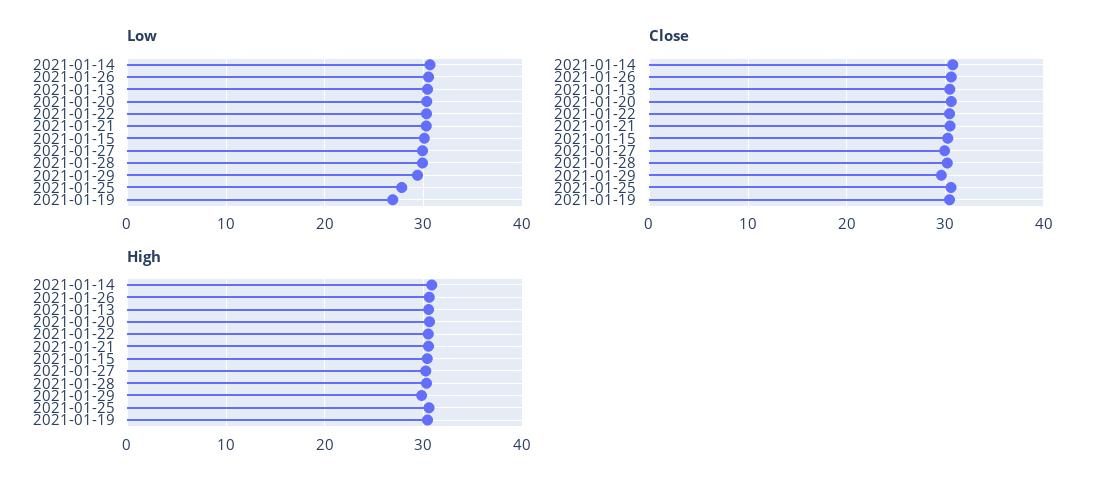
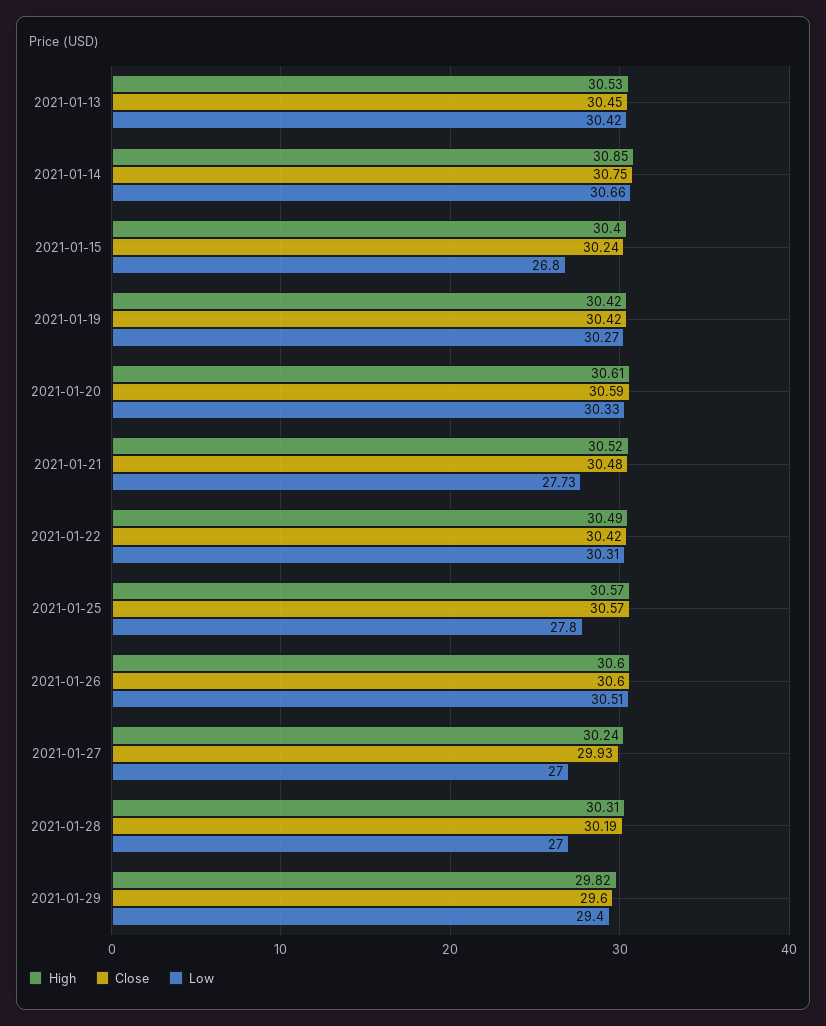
Low, 2021-01-21: 30 -> 27.73
Low, 2021-01-15: 30 -> 26.8
Low, 2021-01-27: 30 -> 27
Low, 2021-01-28: 30 -> 27
Low, 2021-01-19: 27 -> 30.27

